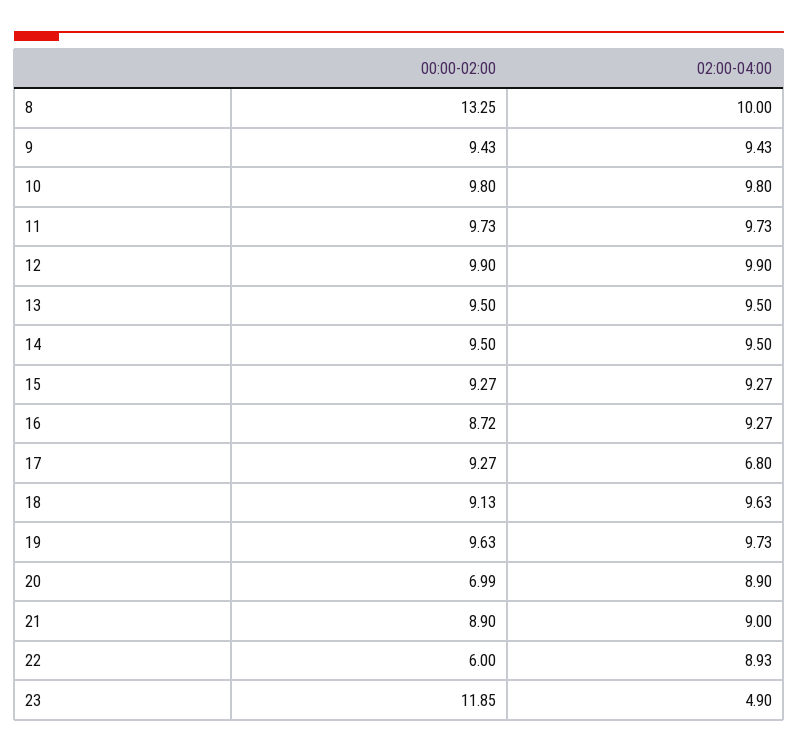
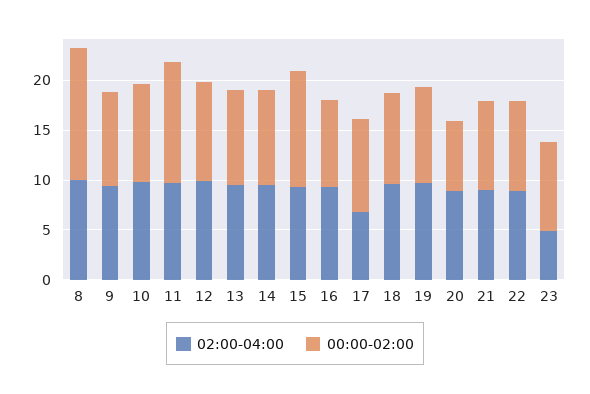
00:00-02:00, 11: 9.73 -> 12
00:00-02:00, 15: 9.27 -> 12
00:00-02:00, 22: 6 -> 9
00:00-02:00, 23: 11.85 -> 9

